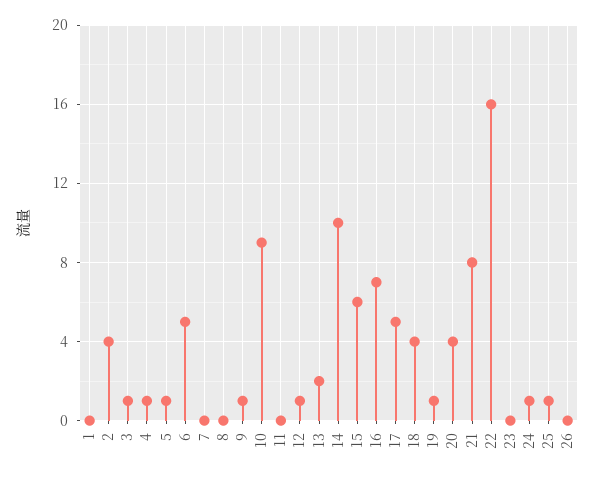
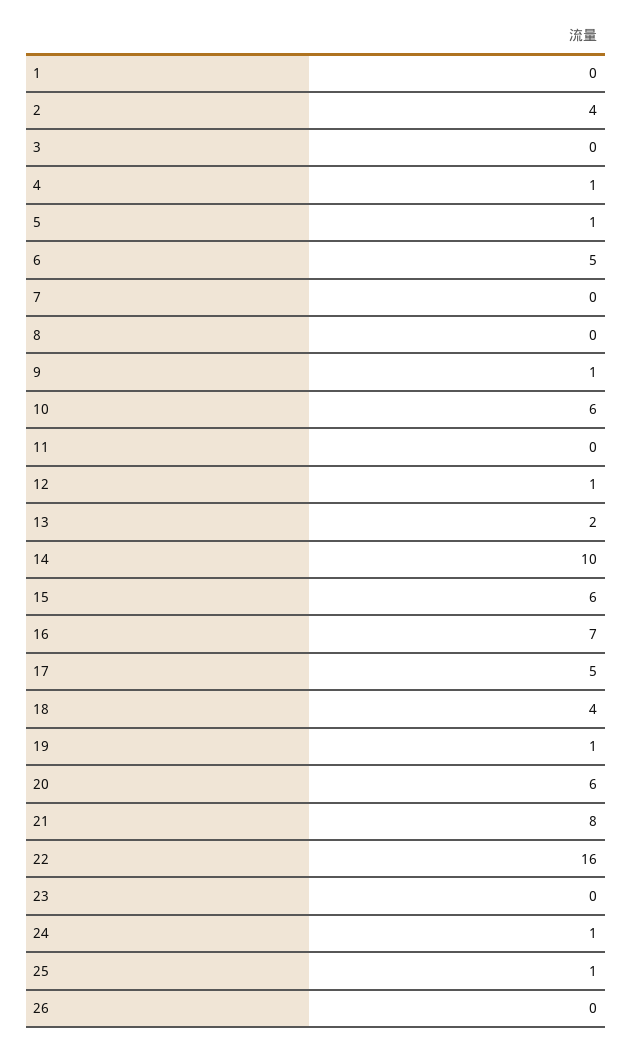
3: 1 -> 0
10: 9 -> 6
20: 4 -> 6

